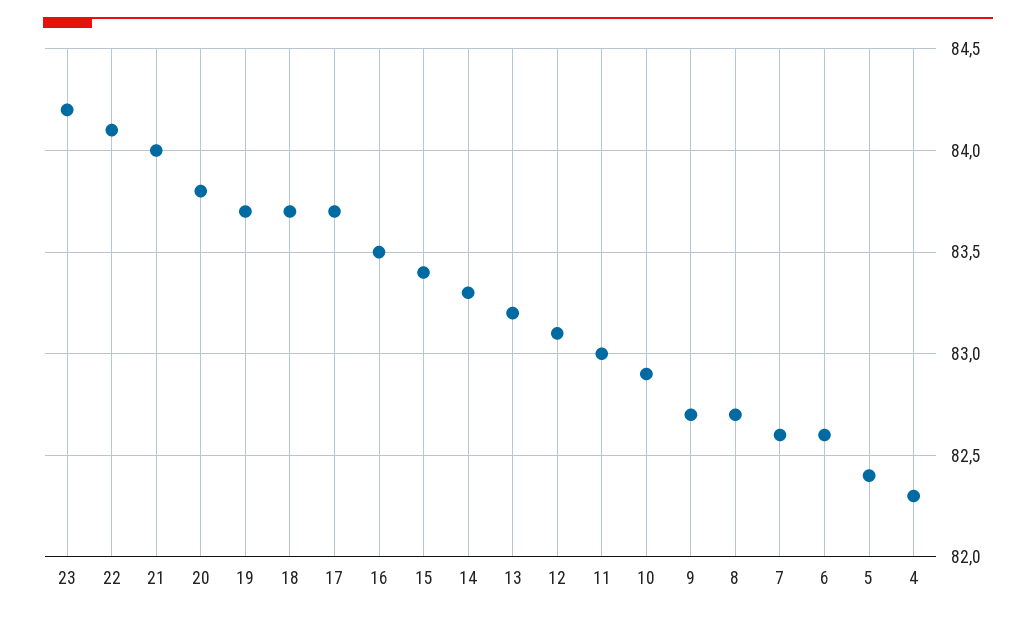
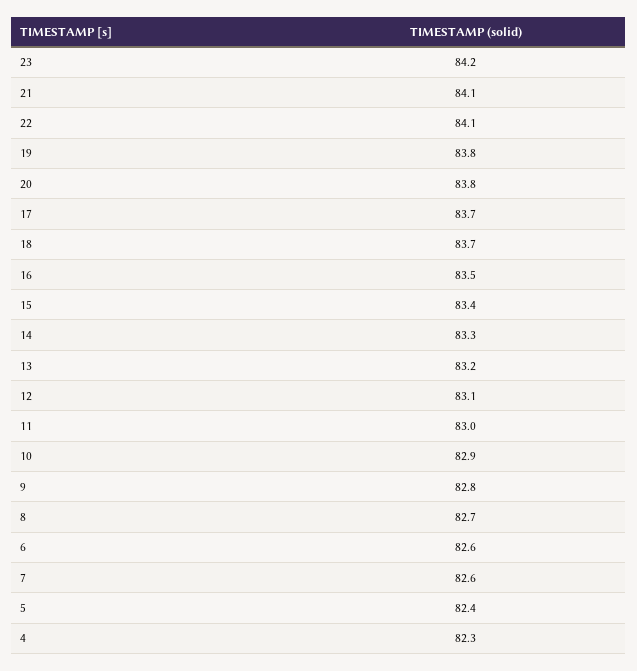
21: 84 -> 84.1
19: 83.7 -> 83.8
9: 82.7 -> 82.8

